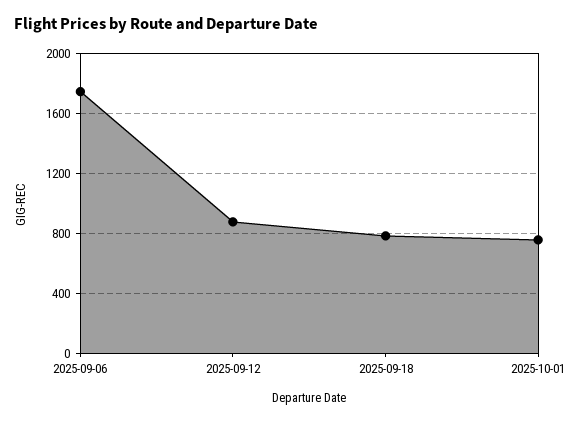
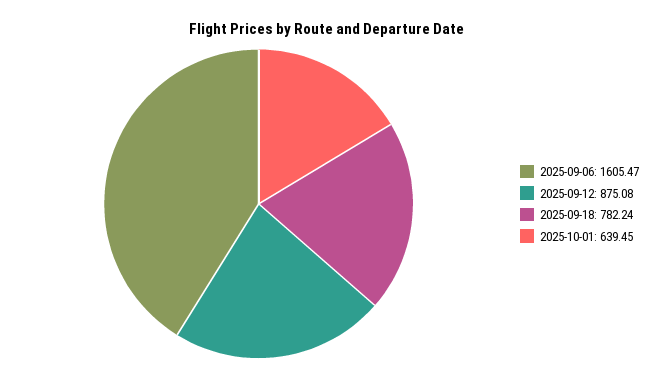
2025-09-06: 1750 -> 1605.47
2025-10-01: 750 -> 639.45

